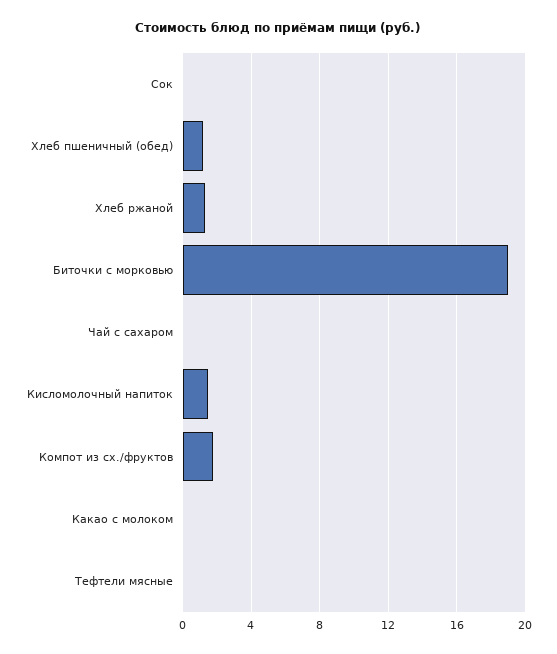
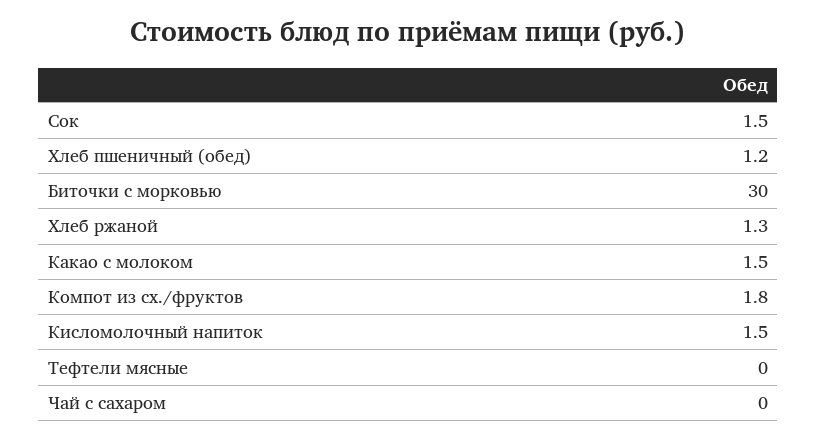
Сок: 0 -> 1.5
Биточки с морковью: 19 -> 30
Какао с молоком: 0 -> 1.5

